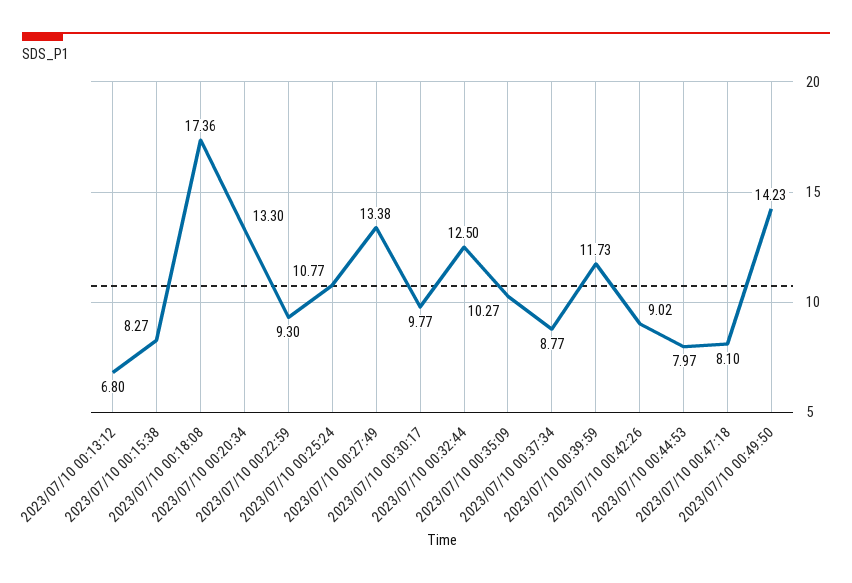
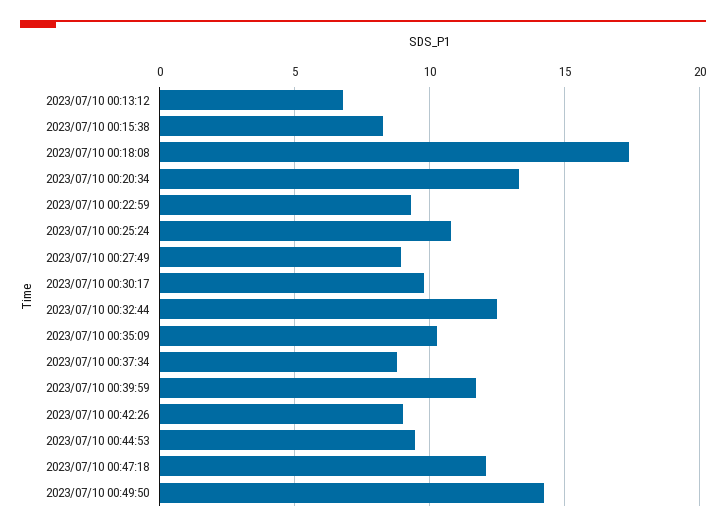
2023/07/10 00:27:49: 13.38 -> 9
2023/07/10 00:44:53: 7.97 -> 9.5
2023/07/10 00:47:18: 8.1 -> 12

